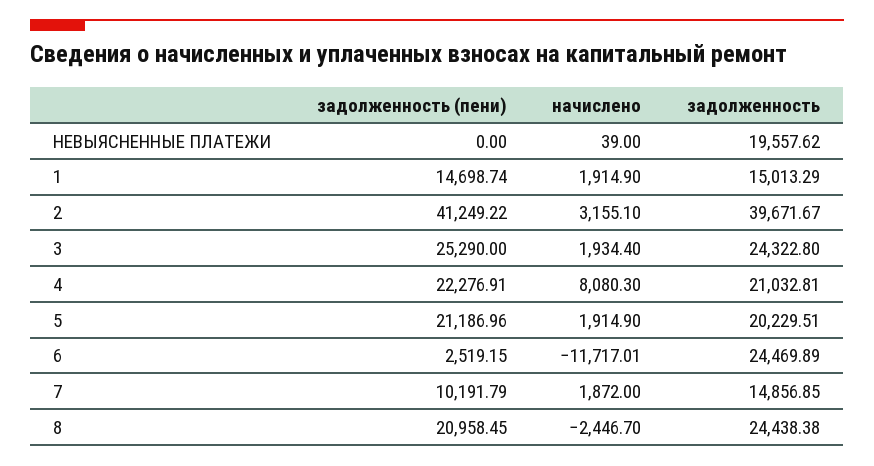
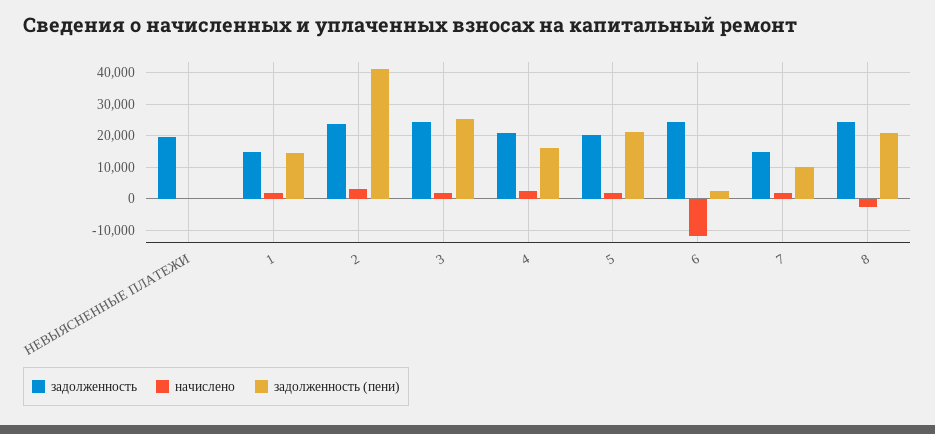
задолженность, 2: 39671.67 -> 24000
задолженность (пени), 4: 22276.91 -> 16000
начислено, 4: 8080.3 -> 2000

